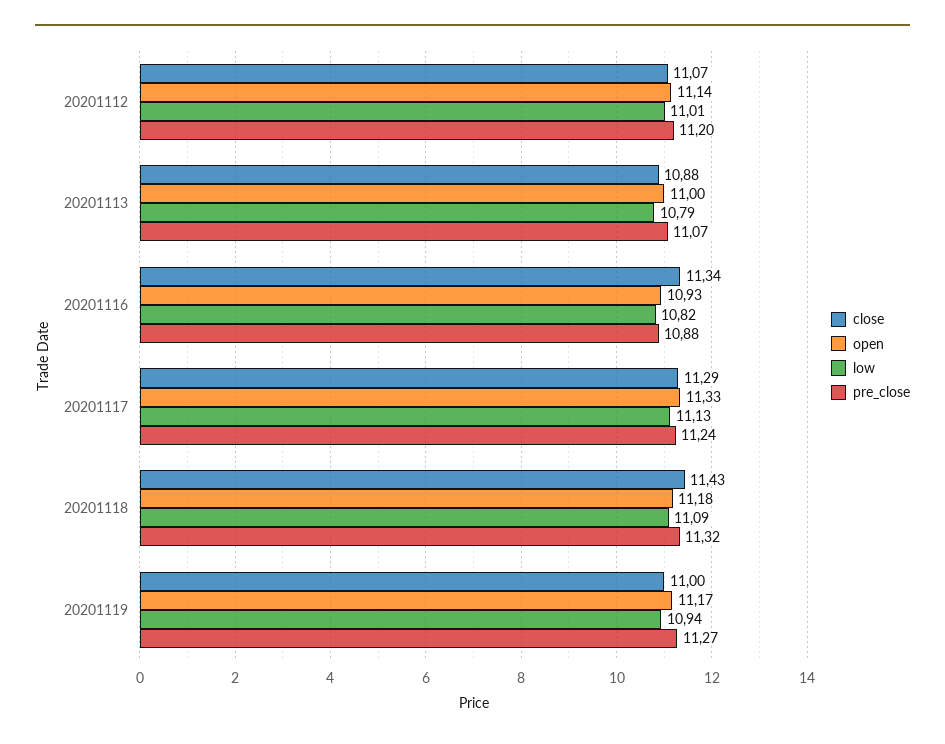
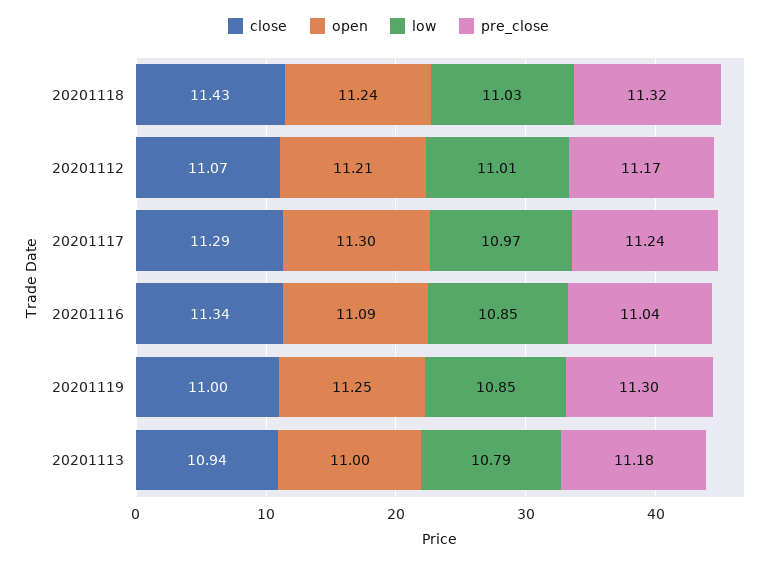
open, 20201112: 11.14 -> 11.21
pre_close, 20201112: 11.2 -> 11.17
close, 20201113: 10.88 -> 10.94
pre_close, 20201113: 11.07 -> 11.18
open, 20201116: 10.93 -> 11.09
low, 20201116: 10.82 -> 10.85
pre_close, 20201116: 10.88 -> 11.04
open, 20201117: 11.33 -> 11.3
low, 20201117: 11.13 -> 10.97
open, 20201118: 11.18 -> 11.24
low, 20201118: 11.09 -> 11.03
open, 20201119: 11.17 -> 11.25
low, 20201119: 10.94 -> 10.85
pre_close, 20201119: 11.27 -> 11.3

